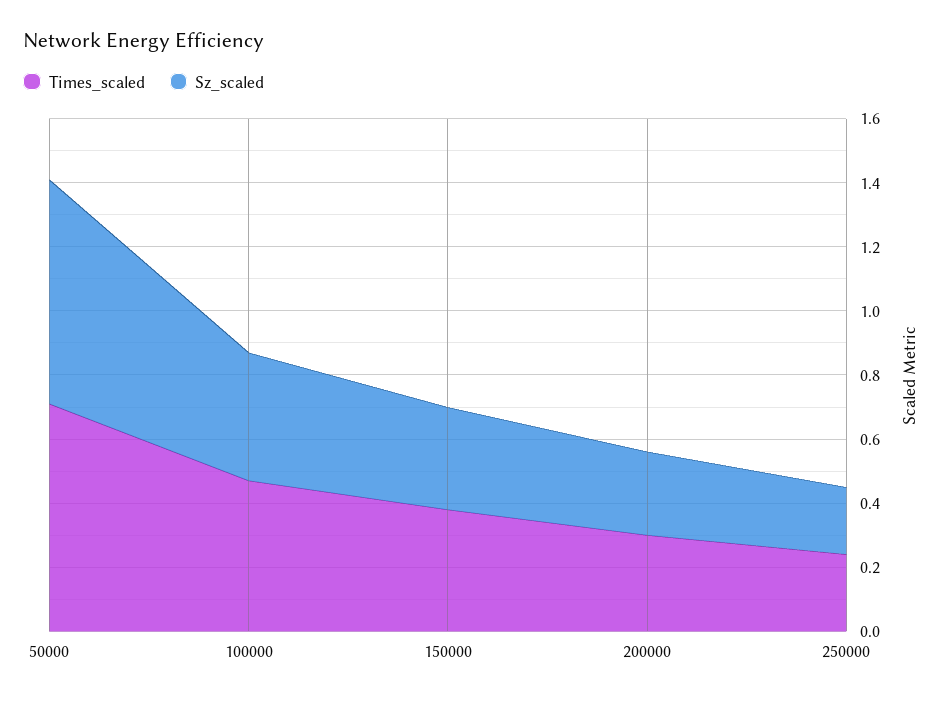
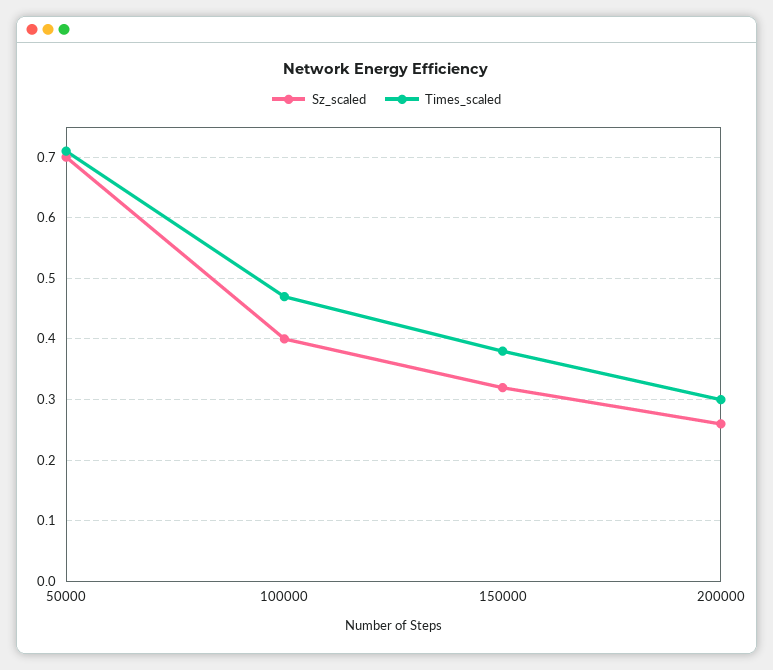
Times_scaled, 250000: 0.25 -> none
Sz_scaled, 250000: 0.2 -> none

